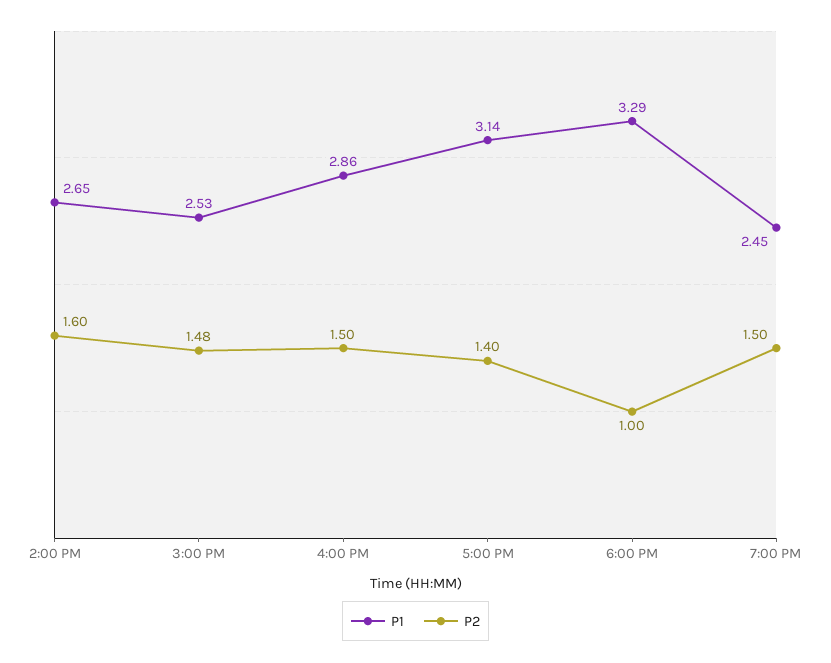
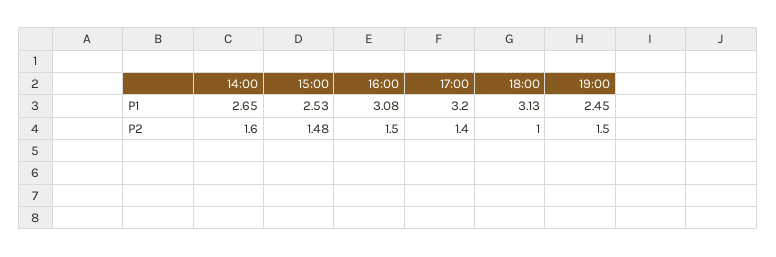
P1, 4:00 PM: 2.86 -> 3.08
P1, 5:00 PM: 3.14 -> 3.2
P1, 6:00 PM: 3.29 -> 3.13

